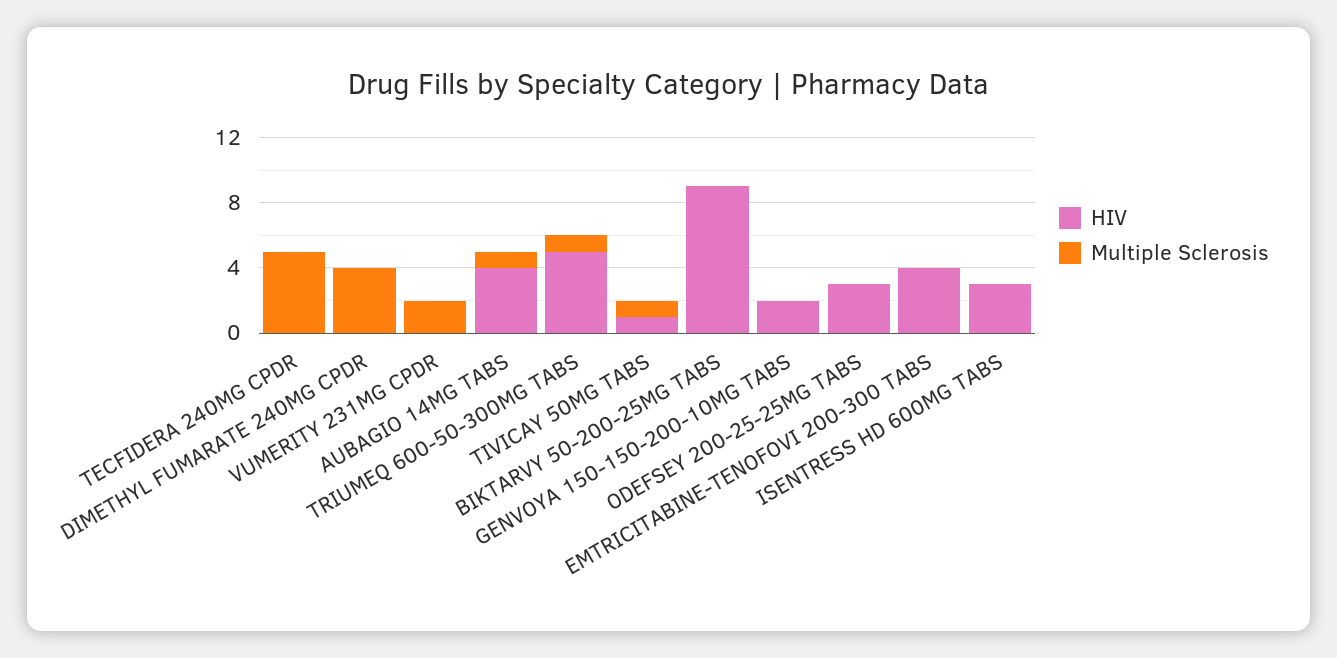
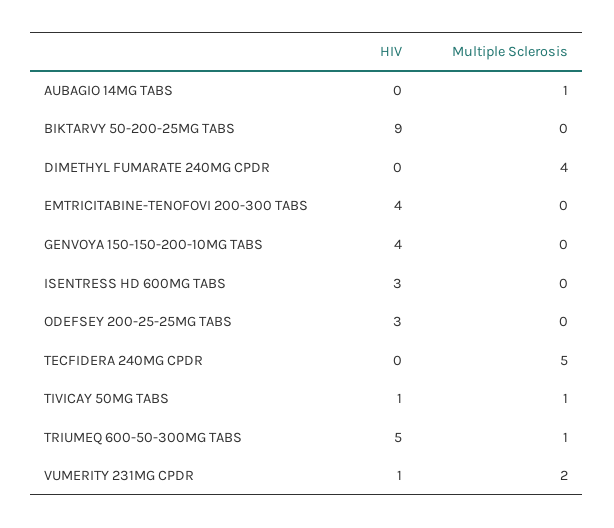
HIV, VUMERITY 231MG CPDR: 0 -> 1
HIV, AUBAGIO 14MG TABS: 4 -> 0
HIV, GENVOYA 150-150-200-10MG TABS: 2 -> 4

